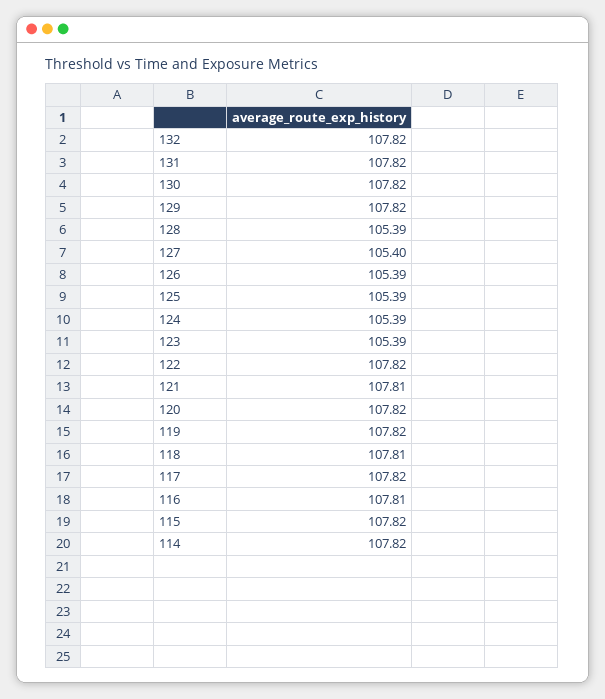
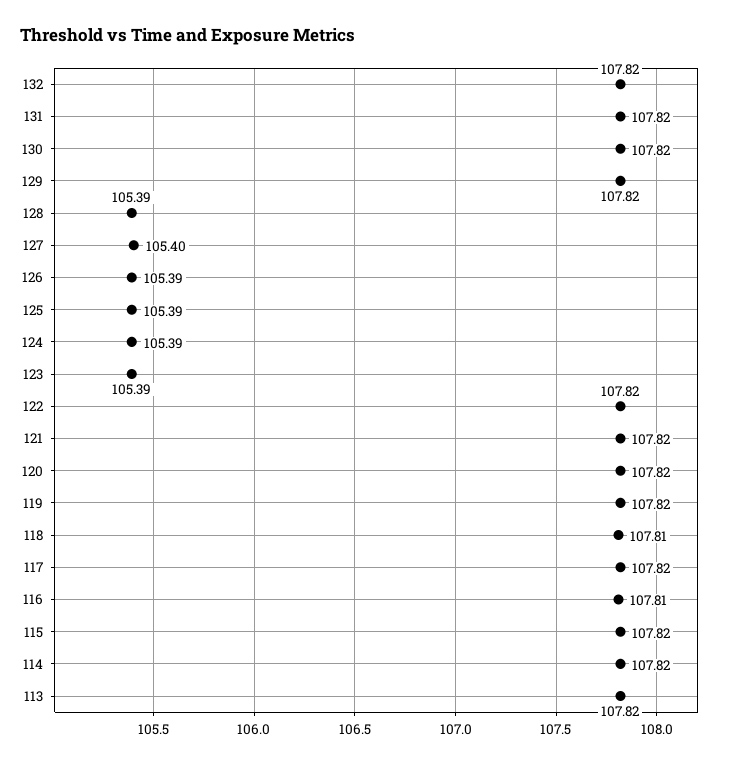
121: 107.81 -> 107.82
113: none -> 107.82

